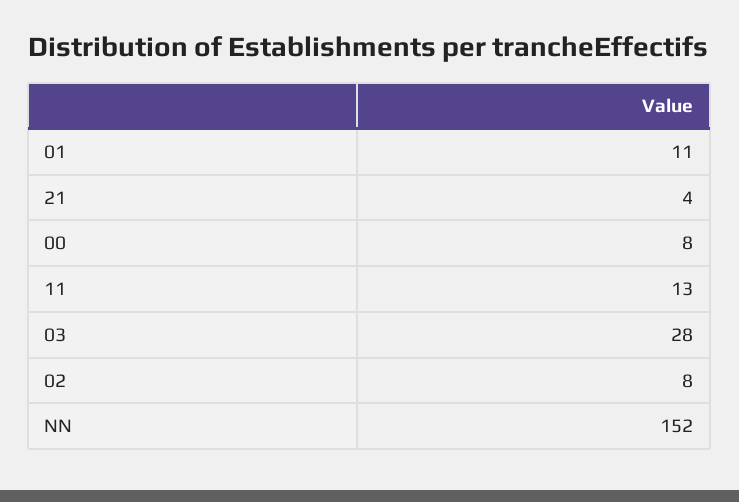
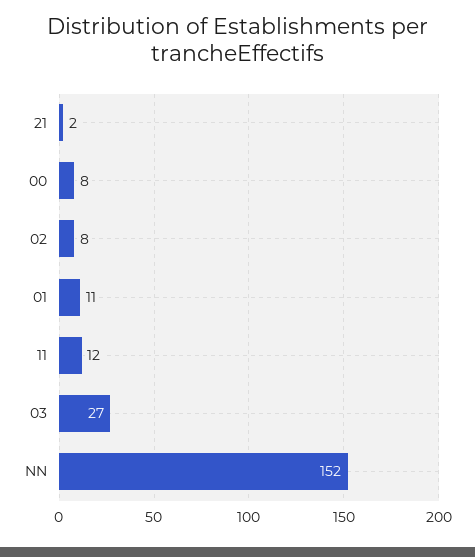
21: 4 -> 2
11: 13 -> 12
03: 28 -> 27

